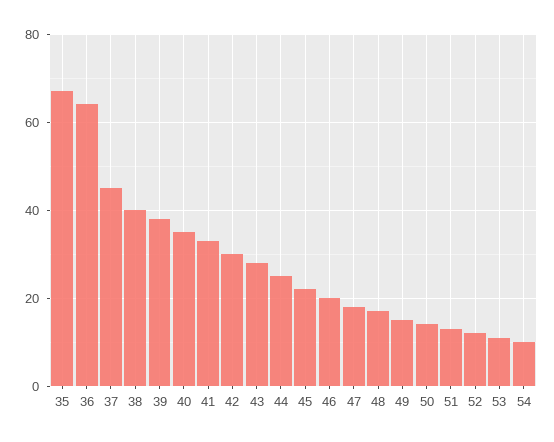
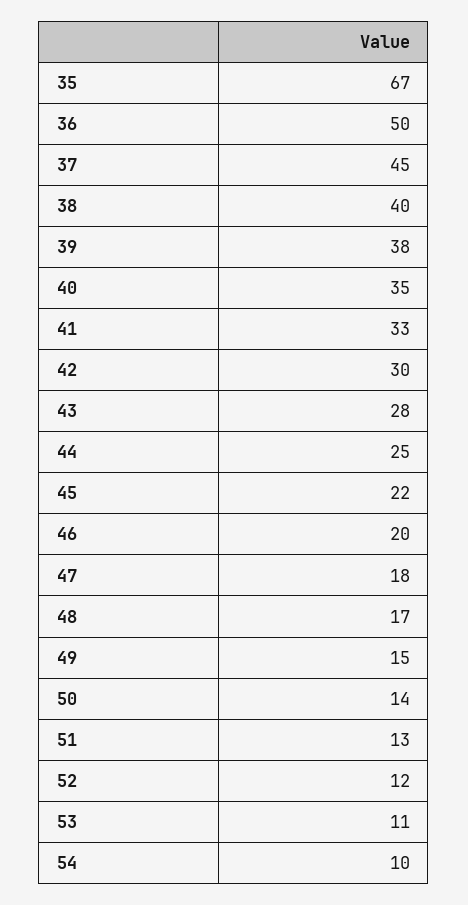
36: 65 -> 50

